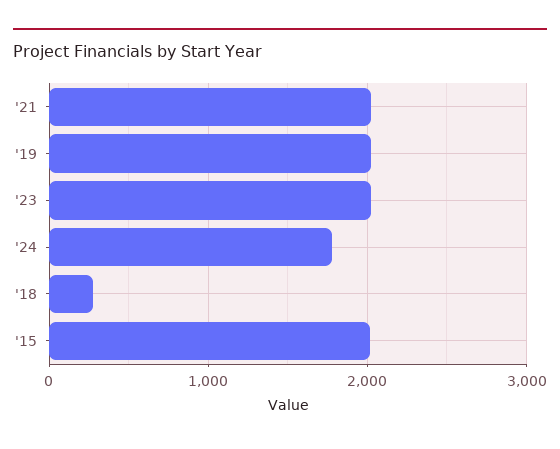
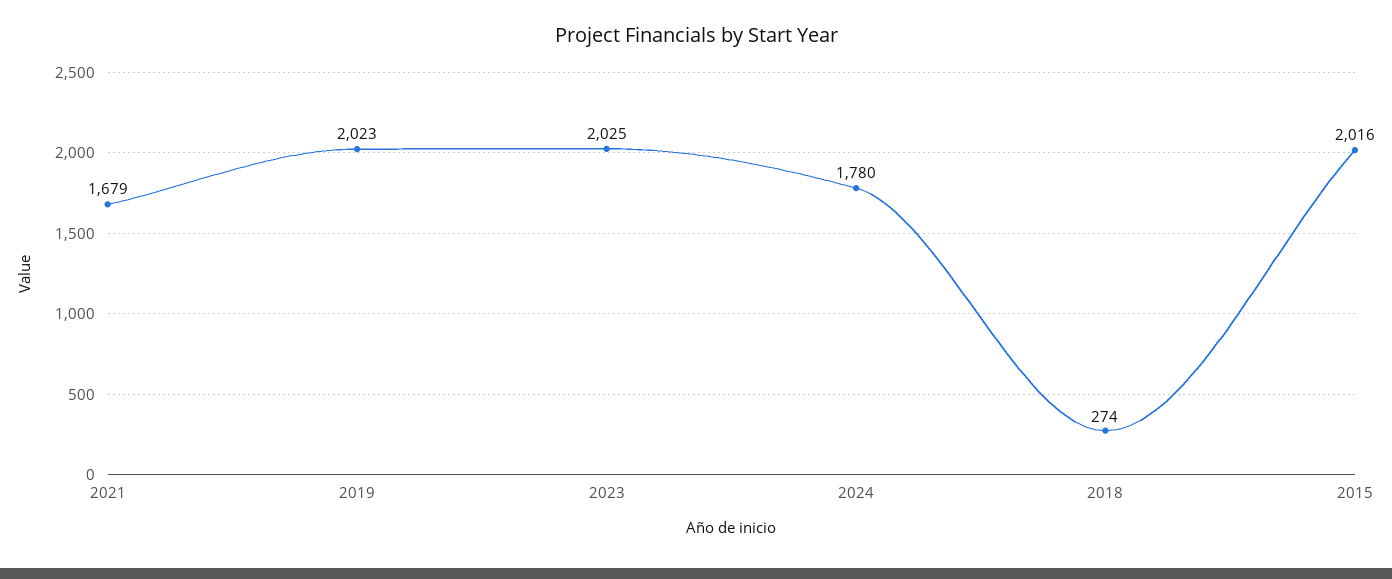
'21: 2000 -> 1679

